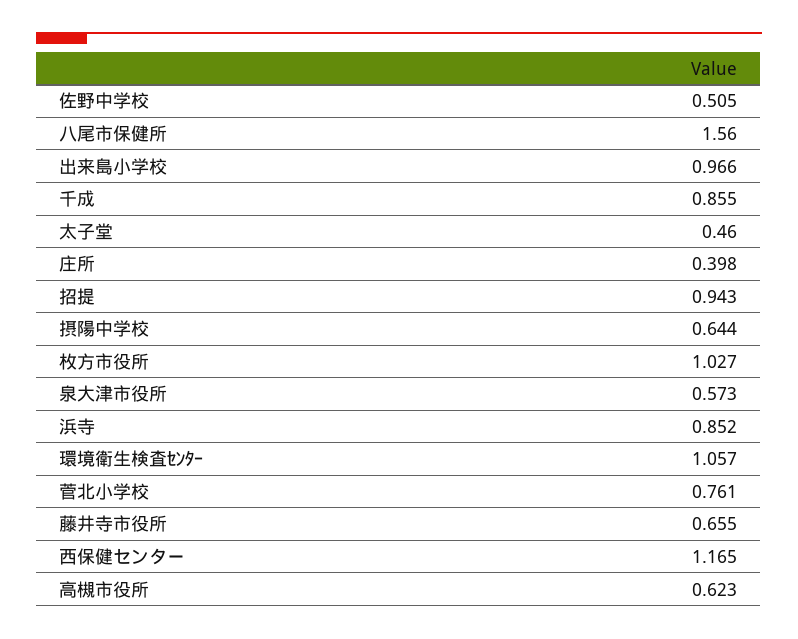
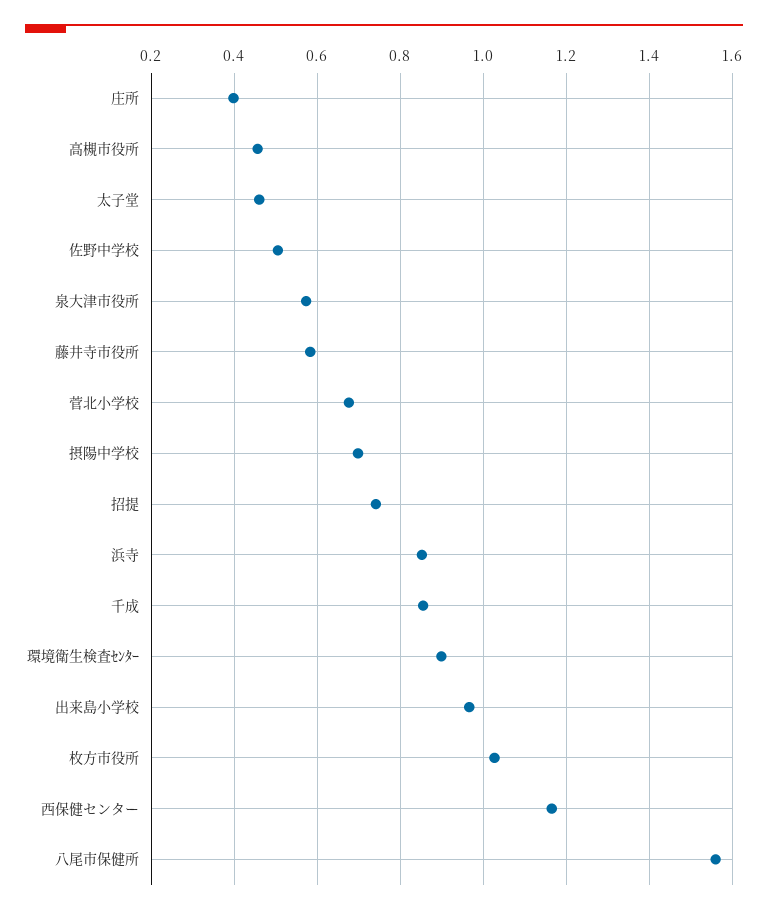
招提: 0.943 -> 0.74
摂陽中学校: 0.644 -> 0.7
環境衛生検査ｾﾝﾀｰ: 1.057 -> 0.9
菅北小学校: 0.761 -> 0.68
藤井寺市役所: 0.655 -> 0.58
高槻市役所: 0.623 -> 0.46

